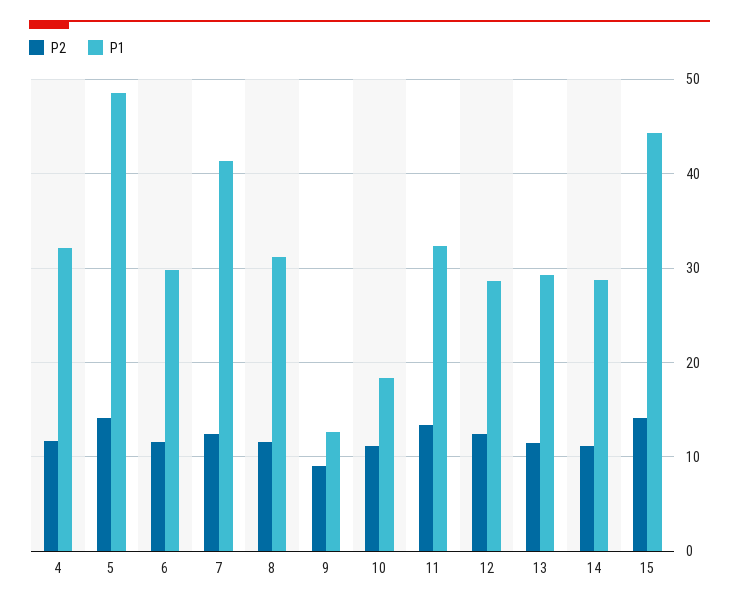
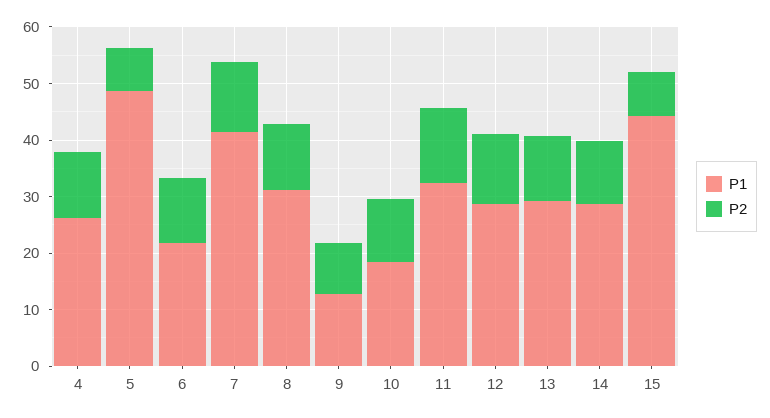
P1, 4: 32 -> 26
P2, 5: 14 -> 8
P1, 6: 30 -> 22
P2, 15: 14 -> 8

